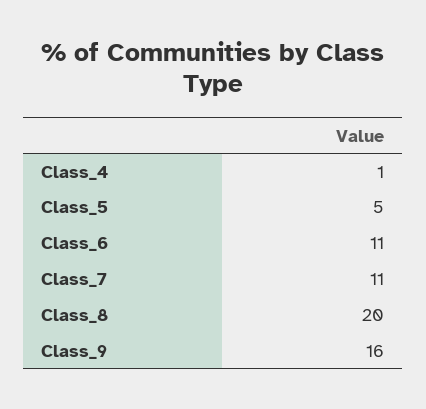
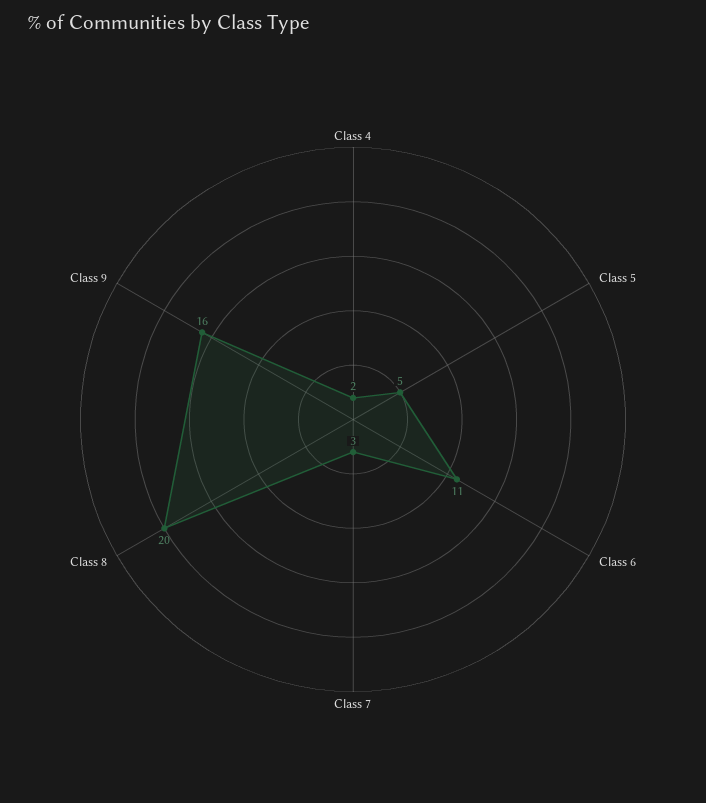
Class_4: 1 -> 2
Class_7: 11 -> 3

